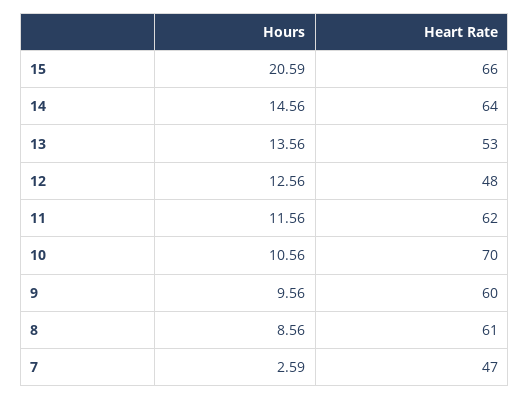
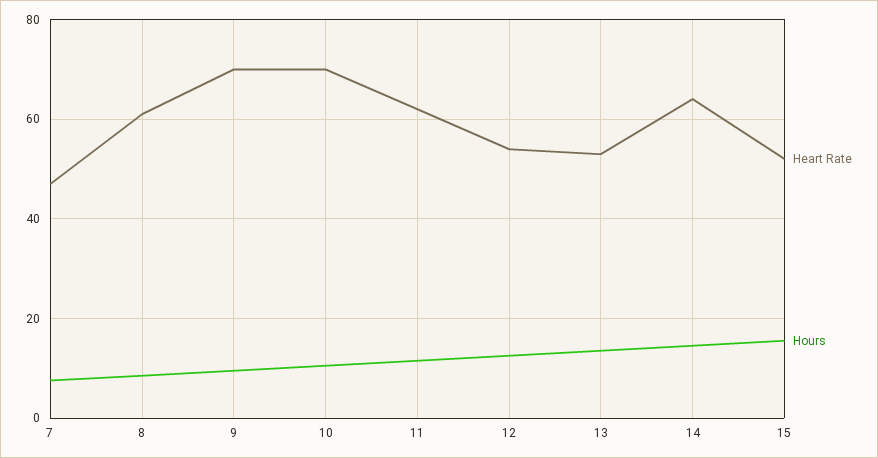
Hours, 15: 20.59 -> 16
Heart Rate, 15: 66 -> 52
Heart Rate, 12: 48 -> 54
Heart Rate, 9: 60 -> 70
Hours, 7: 2.59 -> 8

